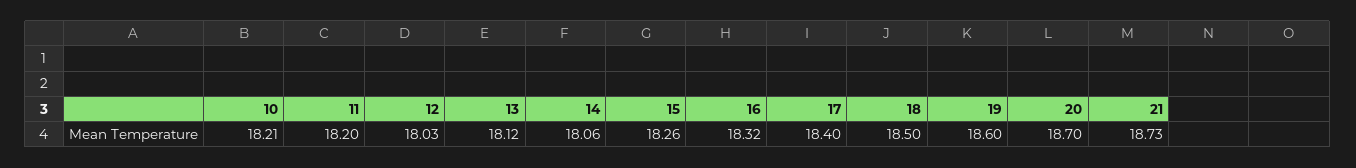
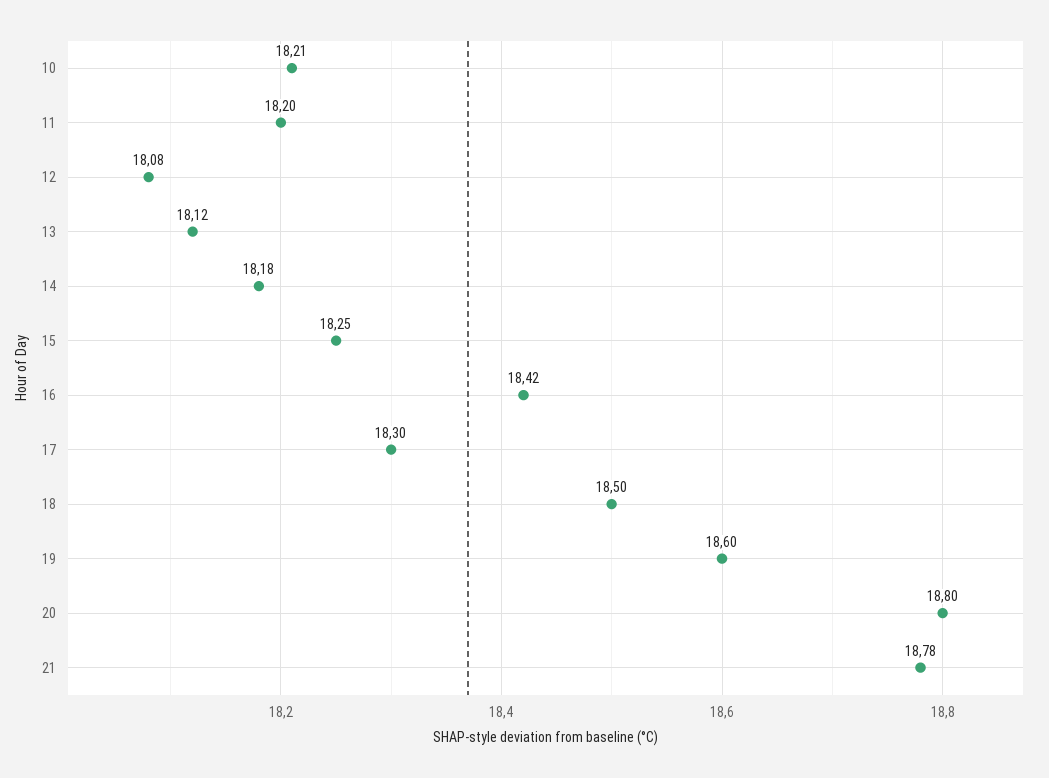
12: 18.03 -> 18.08
14: 18.06 -> 18.18
15: 18.26 -> 18.25
16: 18.32 -> 18.42
17: 18.4 -> 18.3
20: 18.7 -> 18.8
21: 18.73 -> 18.78

